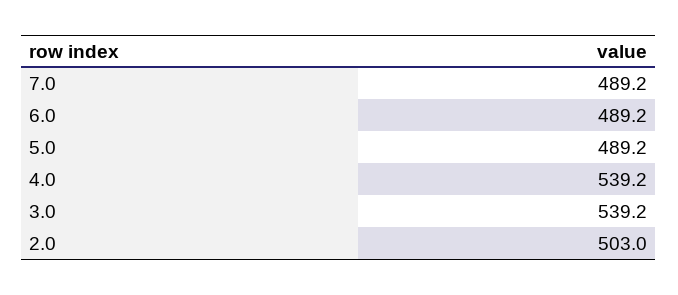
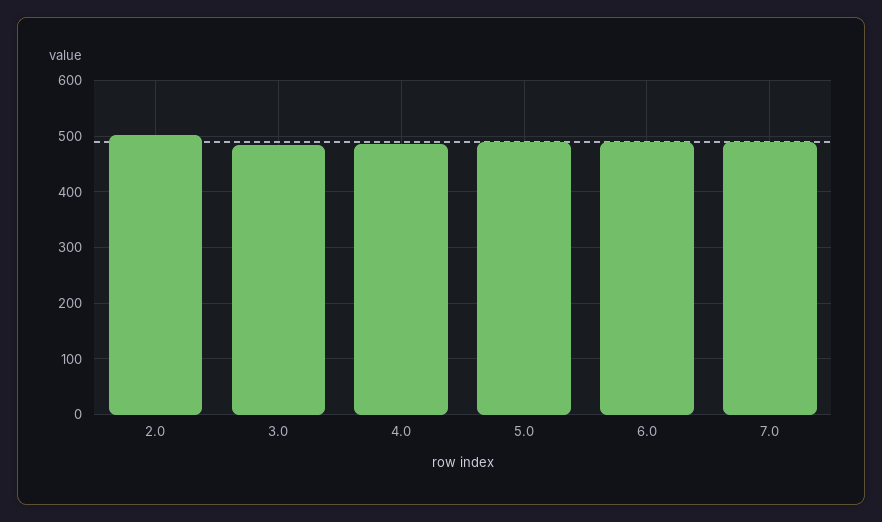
4.0: 539.2 -> 480
3.0: 539.2 -> 480

